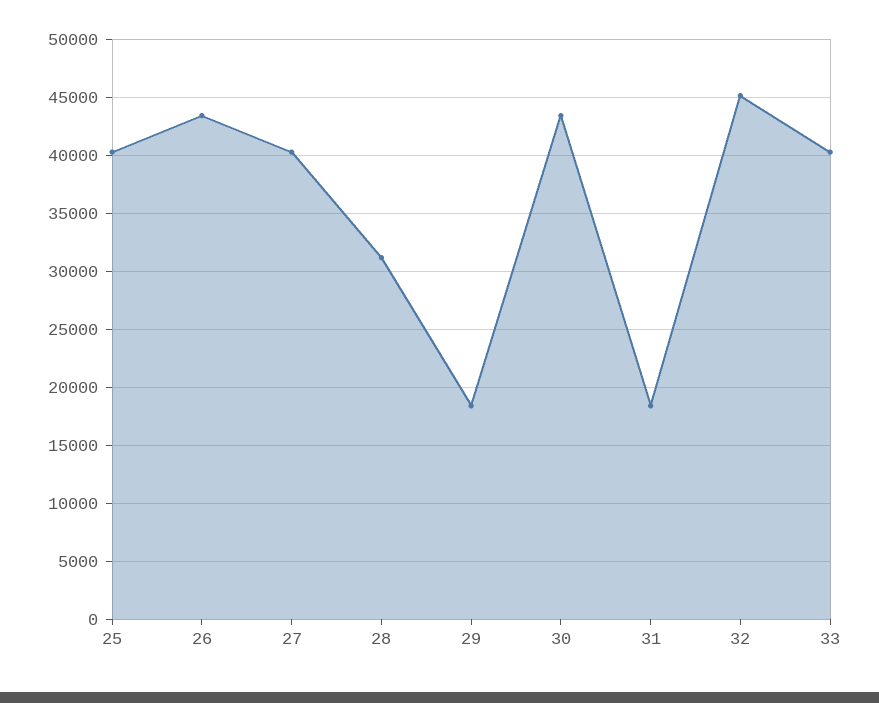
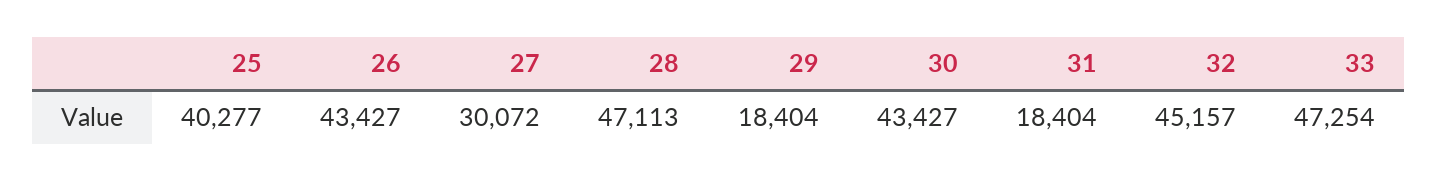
27: 40000 -> 30072
28: 31000 -> 47113
33: 40000 -> 47254

